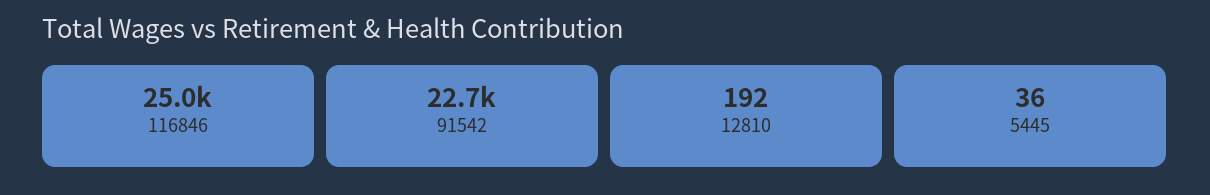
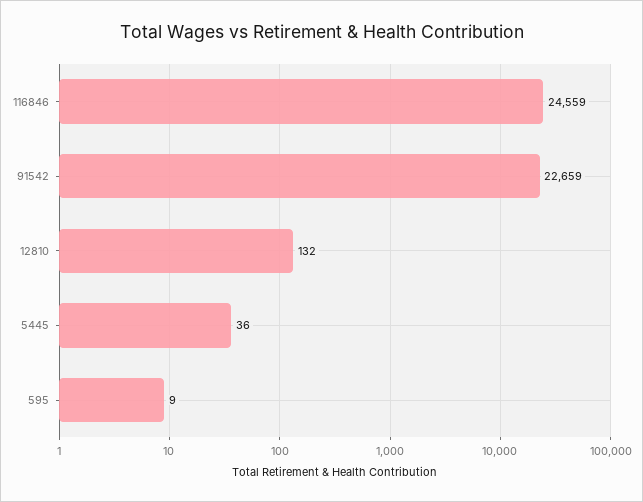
116846: 25000 -> 24559
12810: 192 -> 132
595: none -> 9

